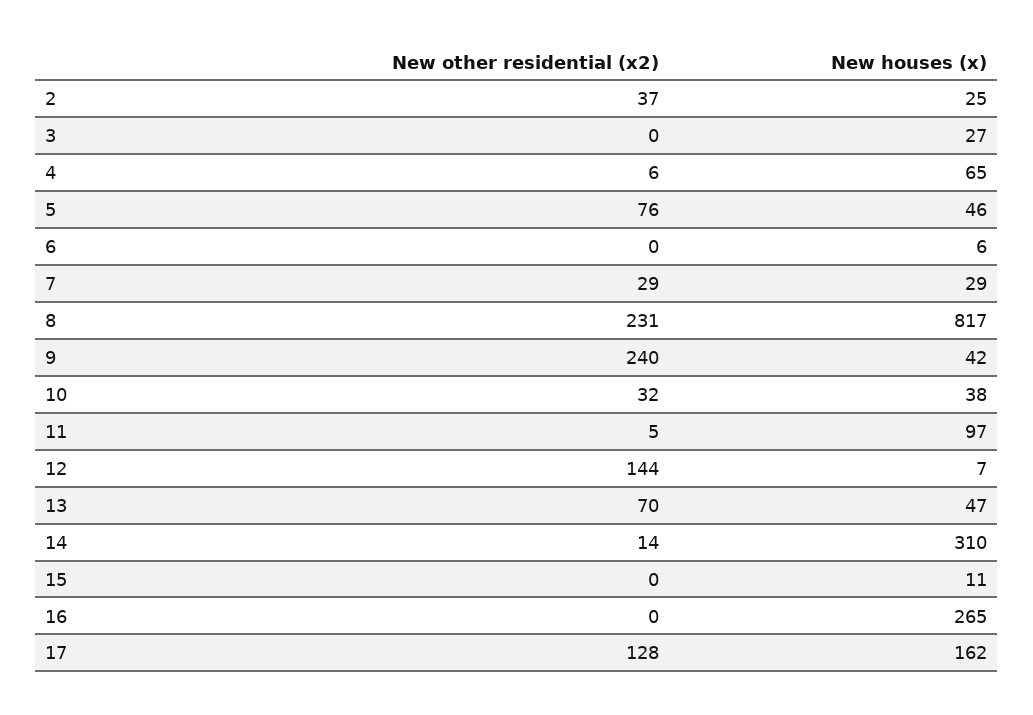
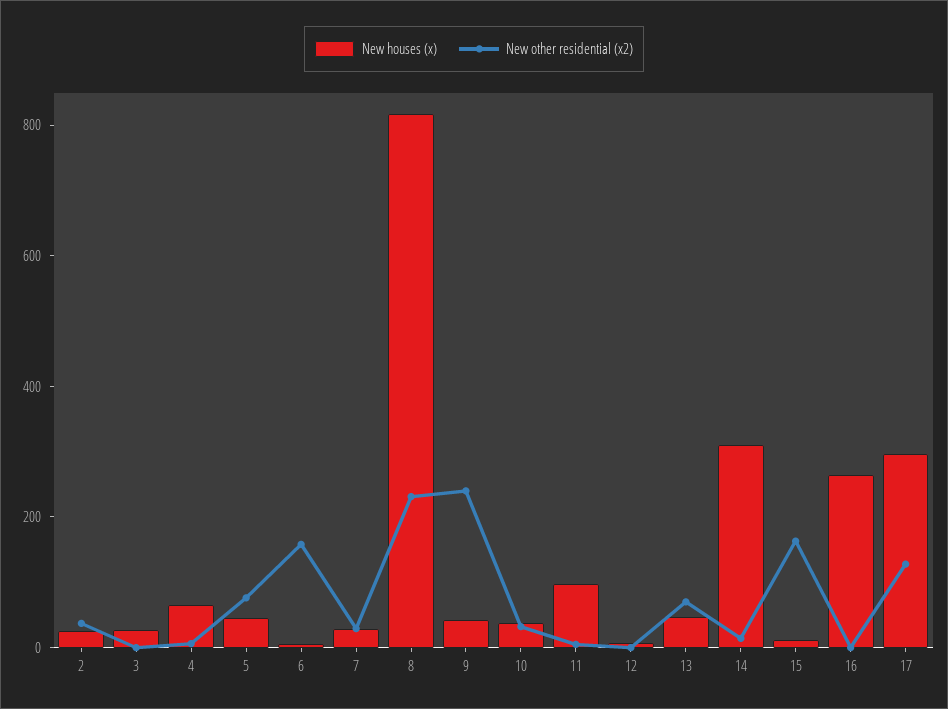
New other residential (x2), 6: 0 -> 150
New other residential (x2), 12: 144 -> 0
New other residential (x2), 15: 0 -> 150
New houses (x), 17: 162 -> 300

